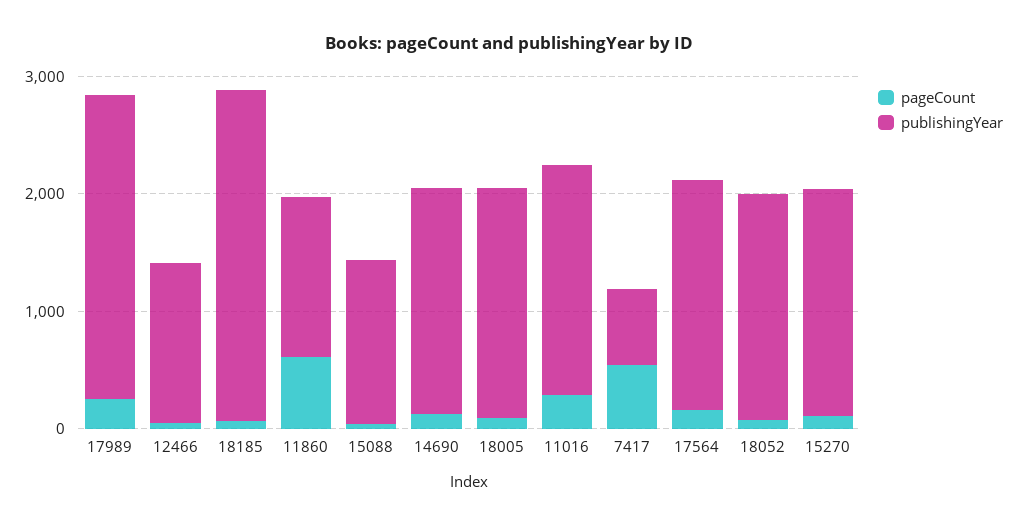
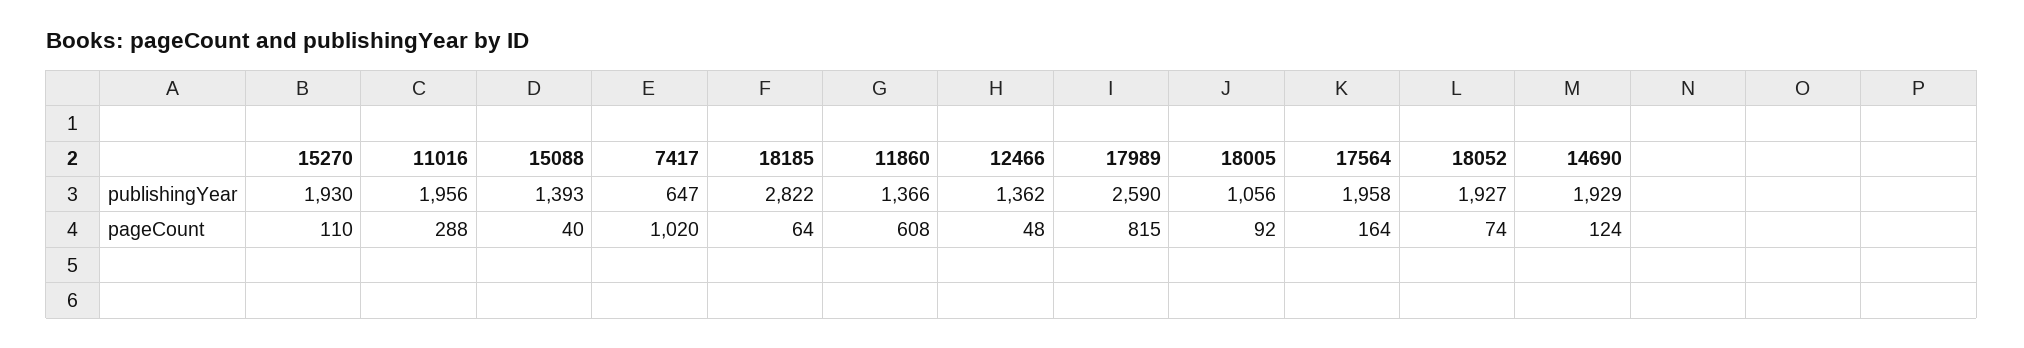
pageCount, 17989: 200 -> 815
publishingYear, 18005: 2000 -> 1056
pageCount, 7417: 600 -> 1020

